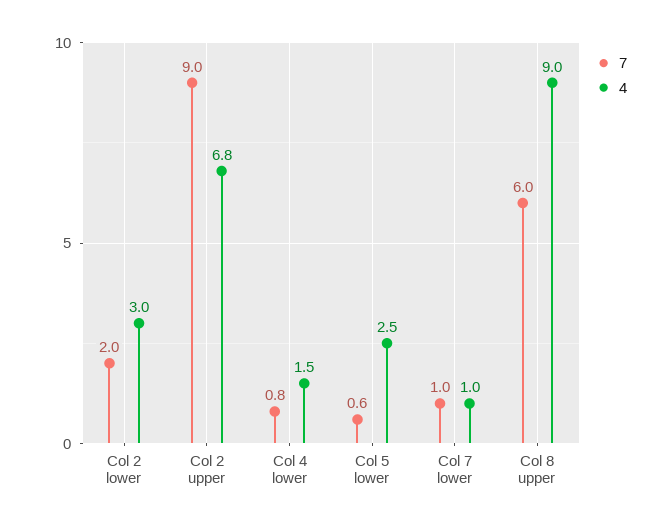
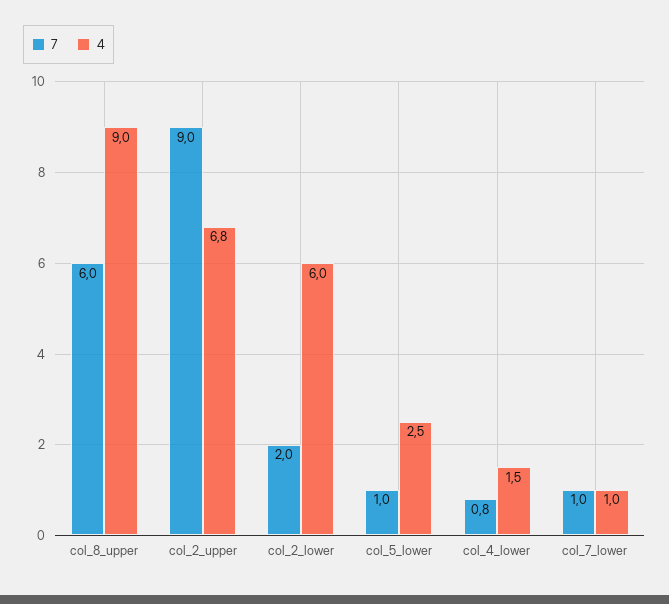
4, Col 2 lower: 3 -> 6
7, Col 5 lower: 0.6 -> 1

